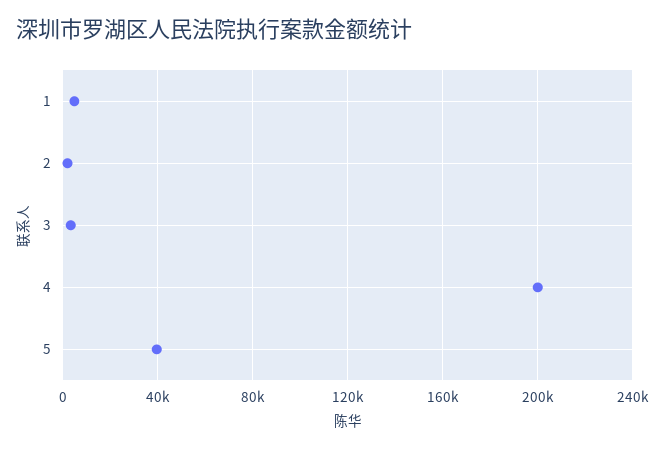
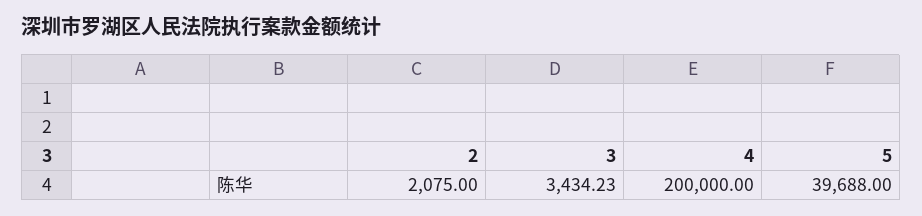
1: 5000 -> none

